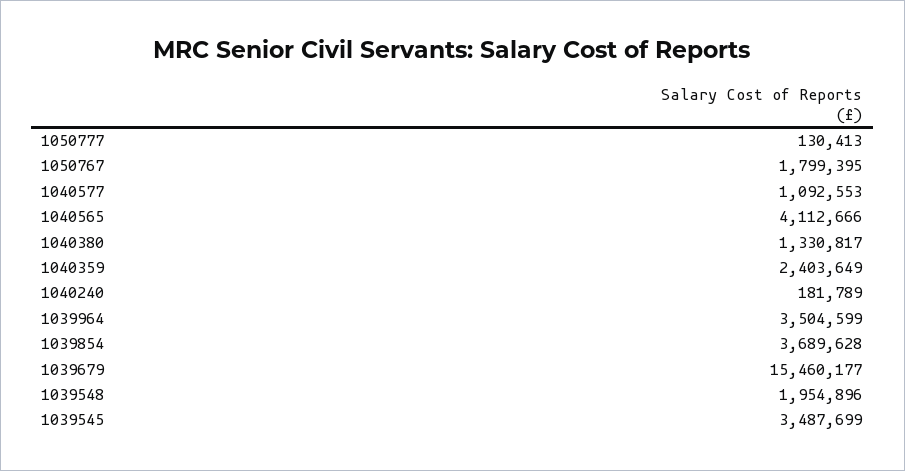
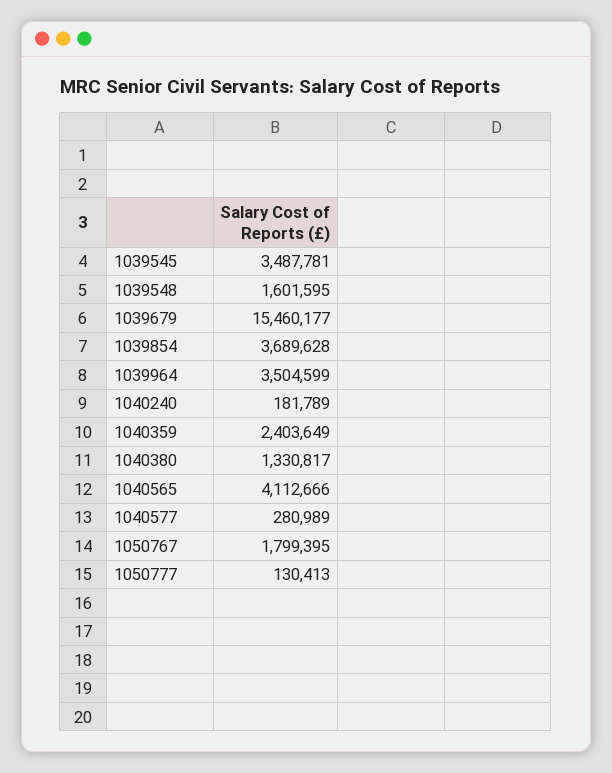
1040577: 1092553 -> 280989
1039548: 1954896 -> 1601595
1039545: 3487699 -> 3487781

